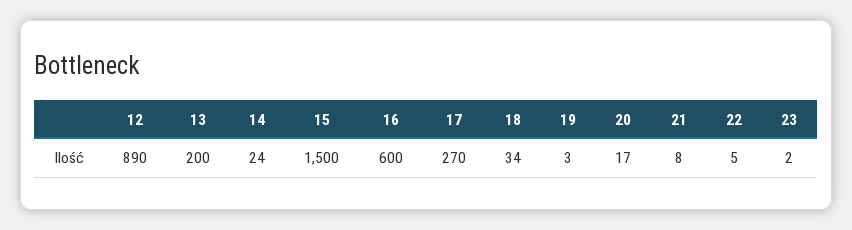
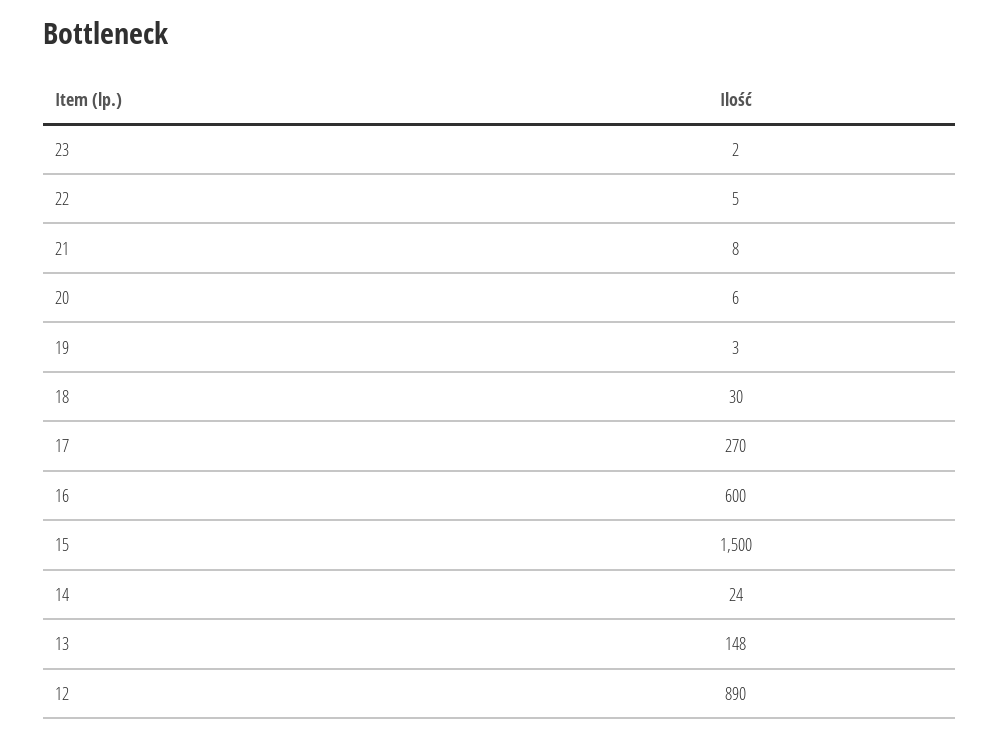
13: 200 -> 148
18: 34 -> 30
20: 17 -> 6

